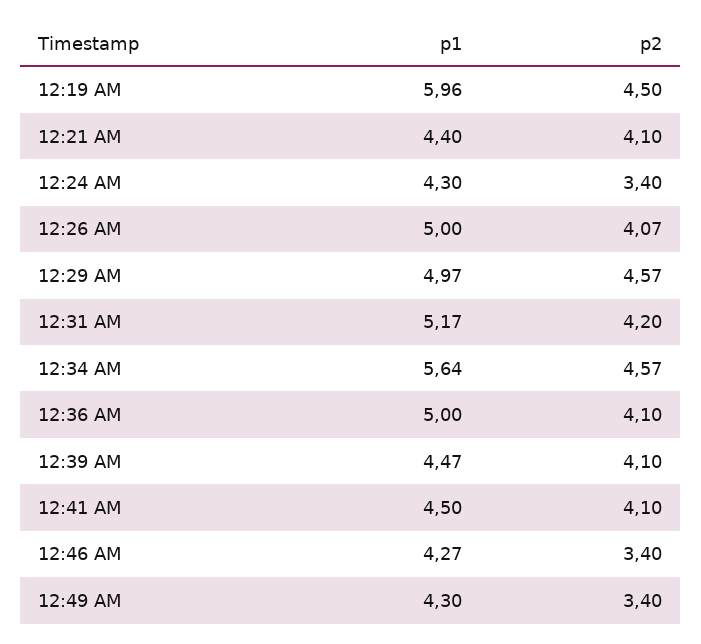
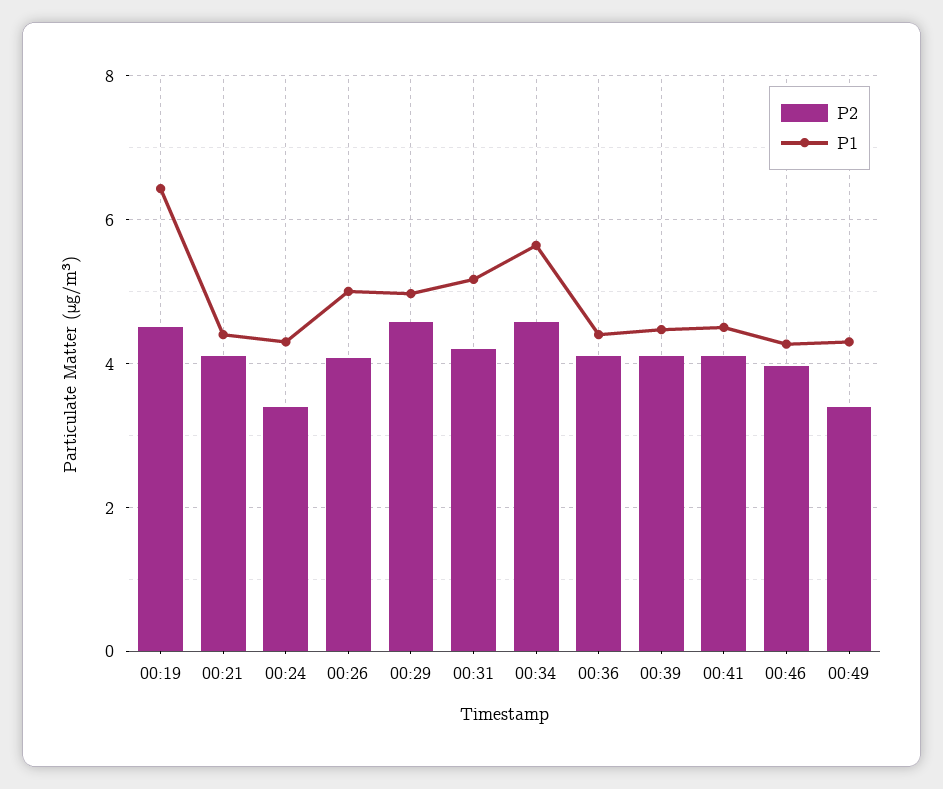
p1, 12:19 AM: 5.96 -> 6.4
p1, 12:36 AM: 5 -> 4.4
p2, 12:46 AM: 3.4 -> 4

